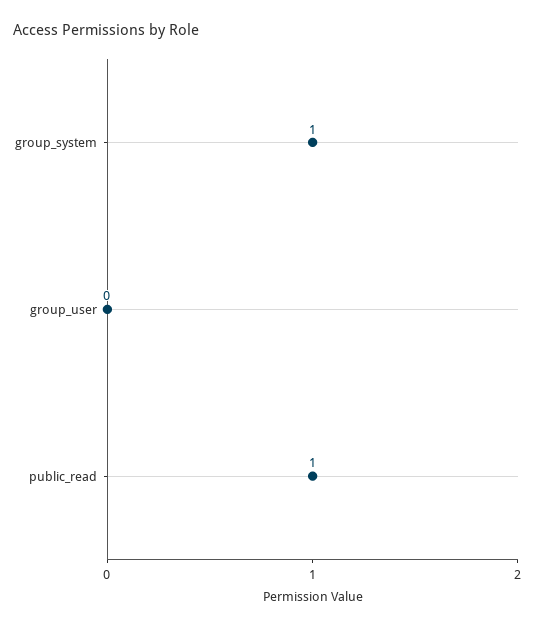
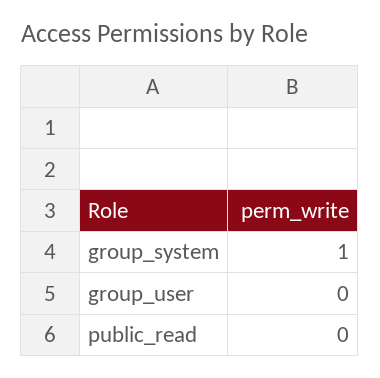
public_read: 1 -> 0

